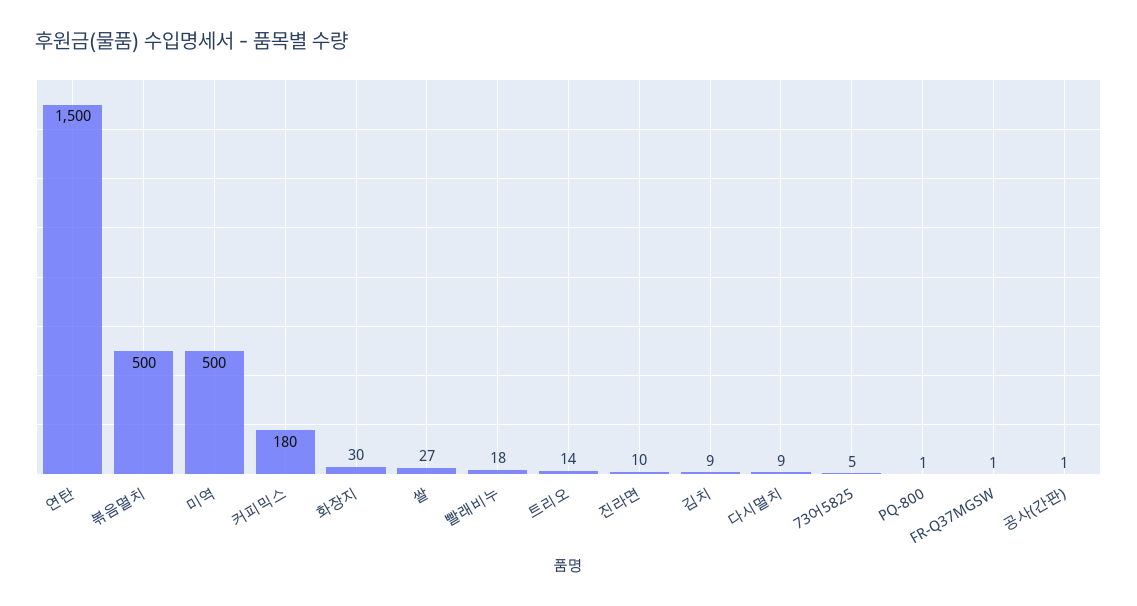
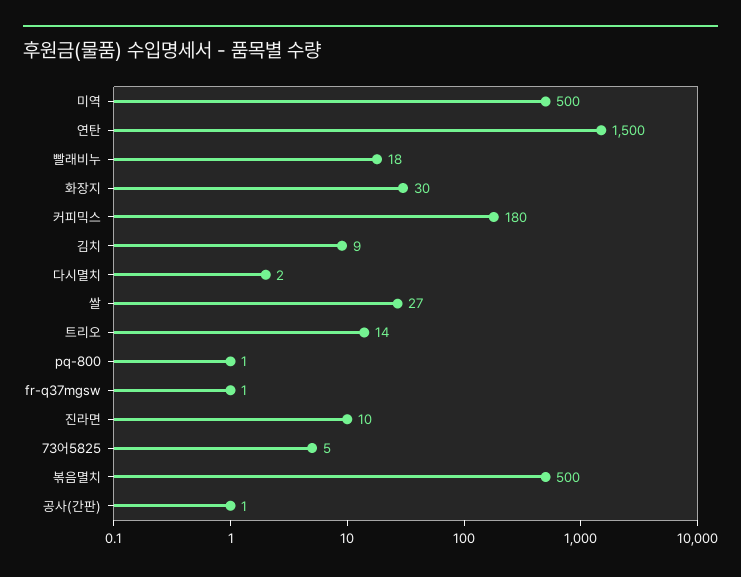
다시멸치: 9 -> 2

